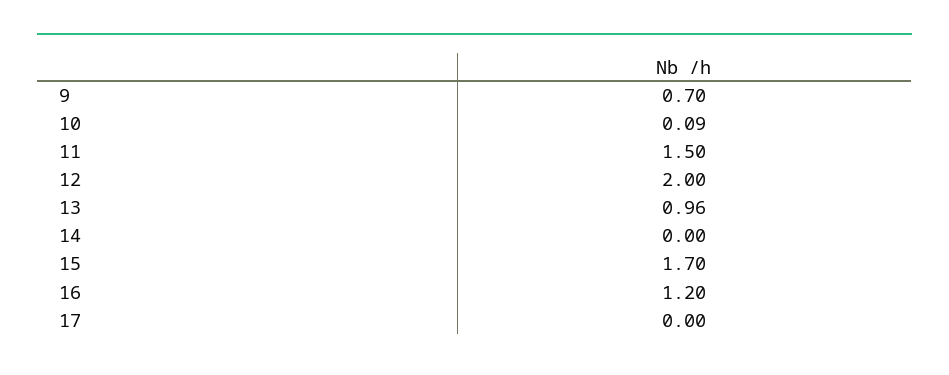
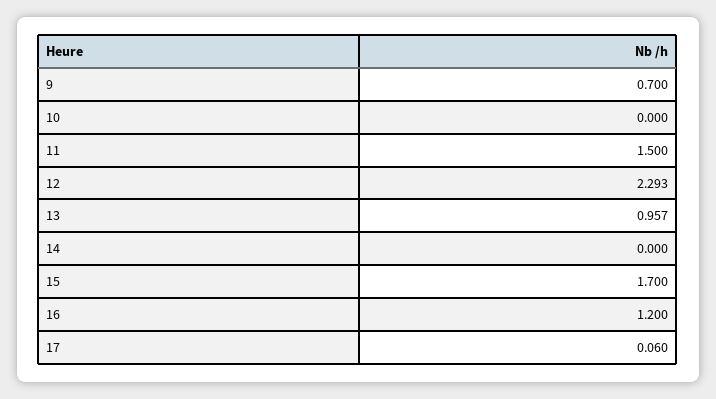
10: 0.09 -> 0
12: 2 -> 2.293
17: 0 -> 0.06

